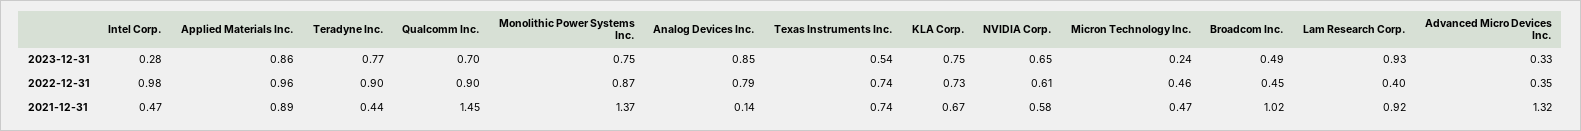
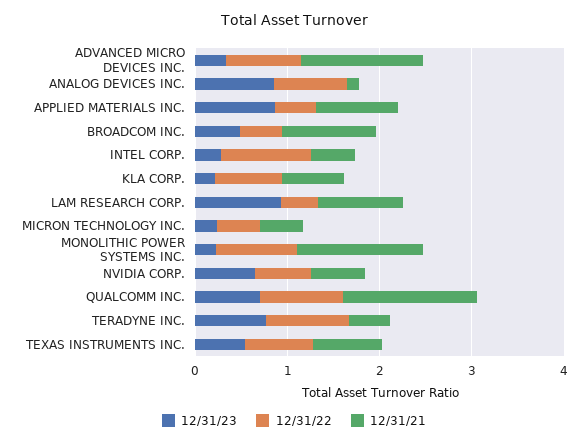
2023-12-31, Monolithic Power Systems Inc.: 0.75 -> 0.2
2023-12-31, KLA Corp.: 0.75 -> 0.2
2022-12-31, Applied Materials Inc.: 0.96 -> 0.4
2022-12-31, Advanced Micro Devices Inc.: 0.35 -> 0.8

